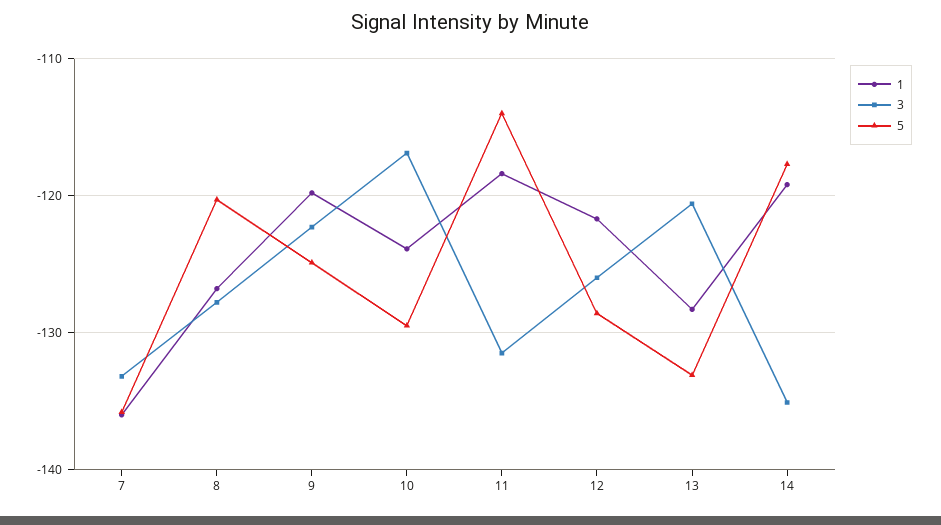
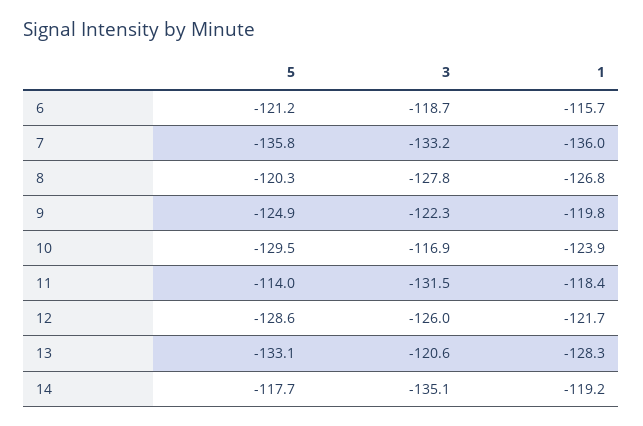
5, 6: none -> -121.2
3, 6: none -> -118.7
1, 6: none -> -115.7

